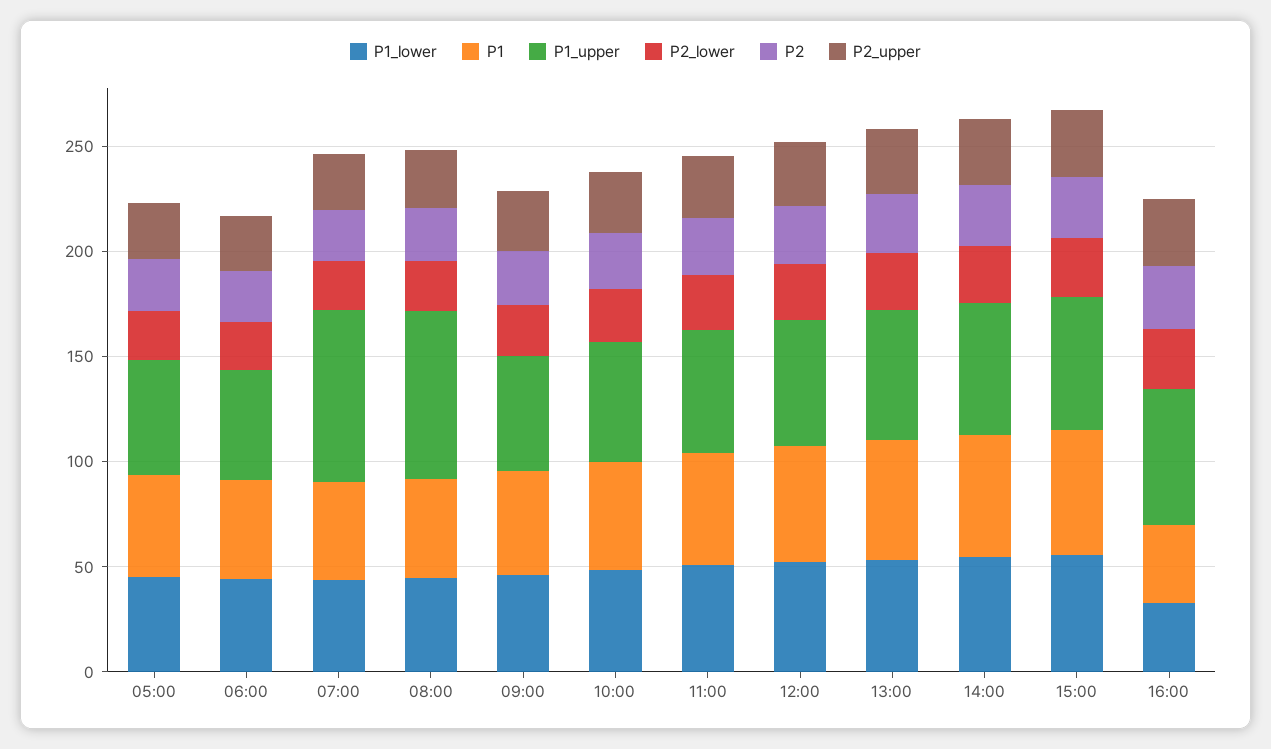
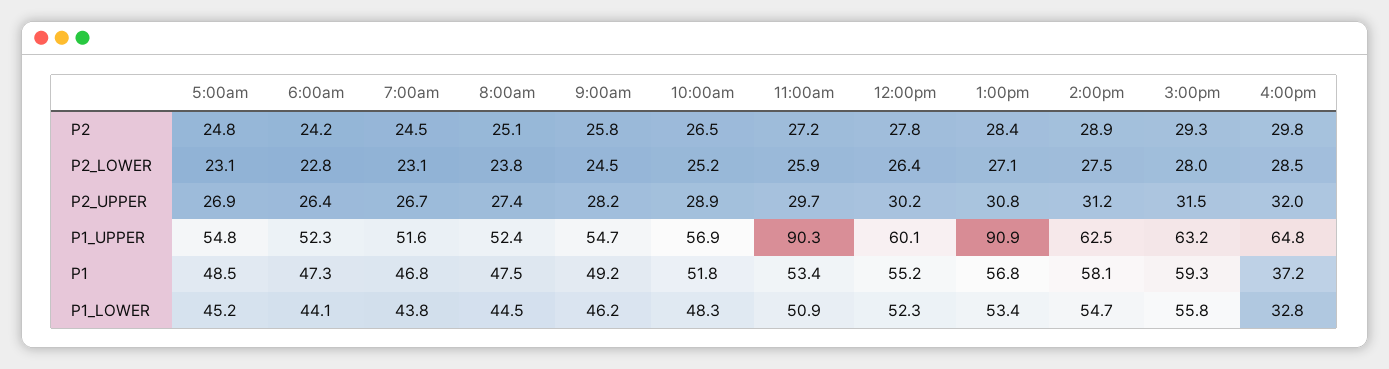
P1_upper, 07:00: 80 -> 51.6
P1_upper, 08:00: 80 -> 52.4
P1_upper, 11:00: 60 -> 90.3
P1_upper, 13:00: 60 -> 90.9

